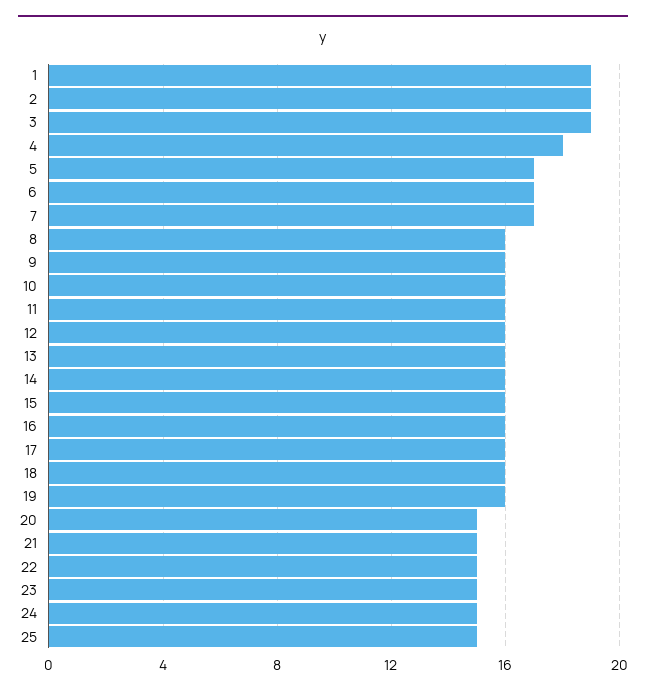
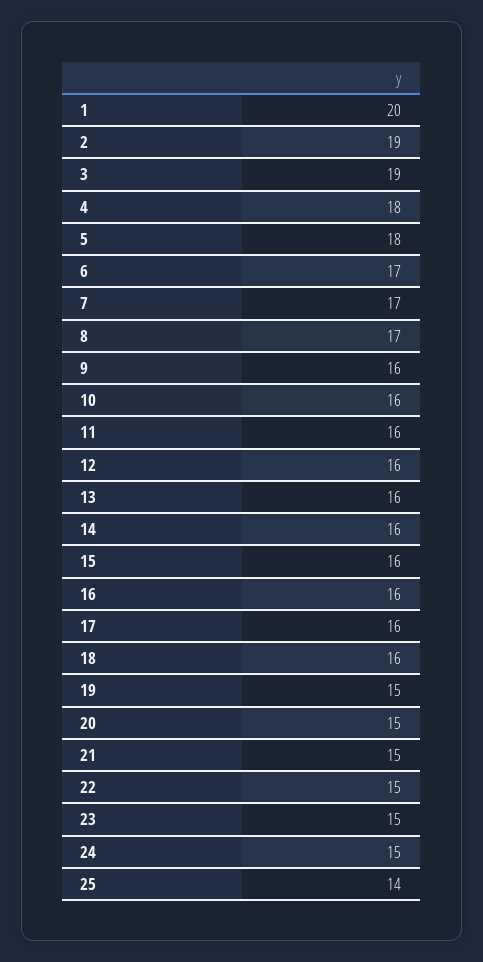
1: 19 -> 20
5: 17 -> 18
8: 16 -> 17
19: 16 -> 15
25: 15 -> 14

